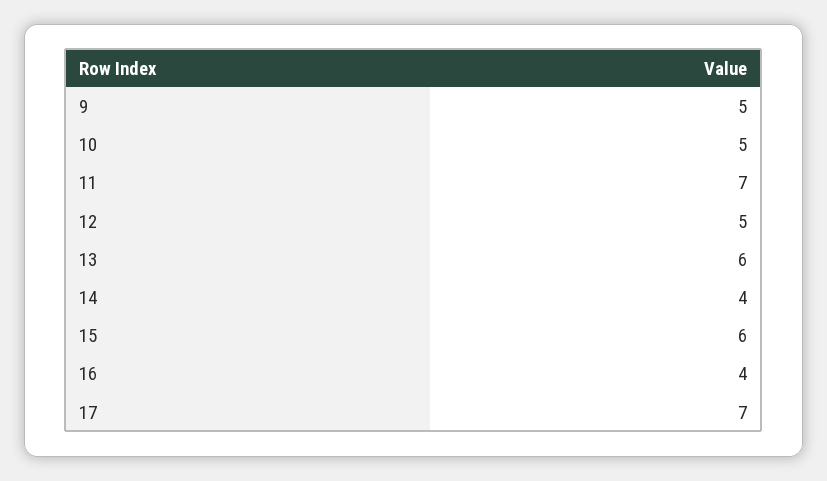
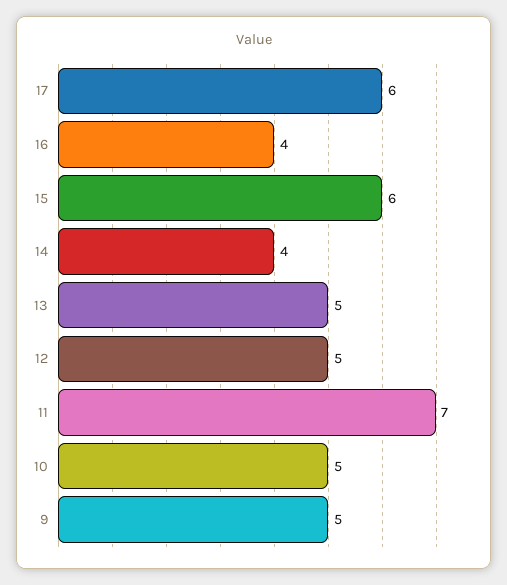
13: 6 -> 5
17: 7 -> 6

